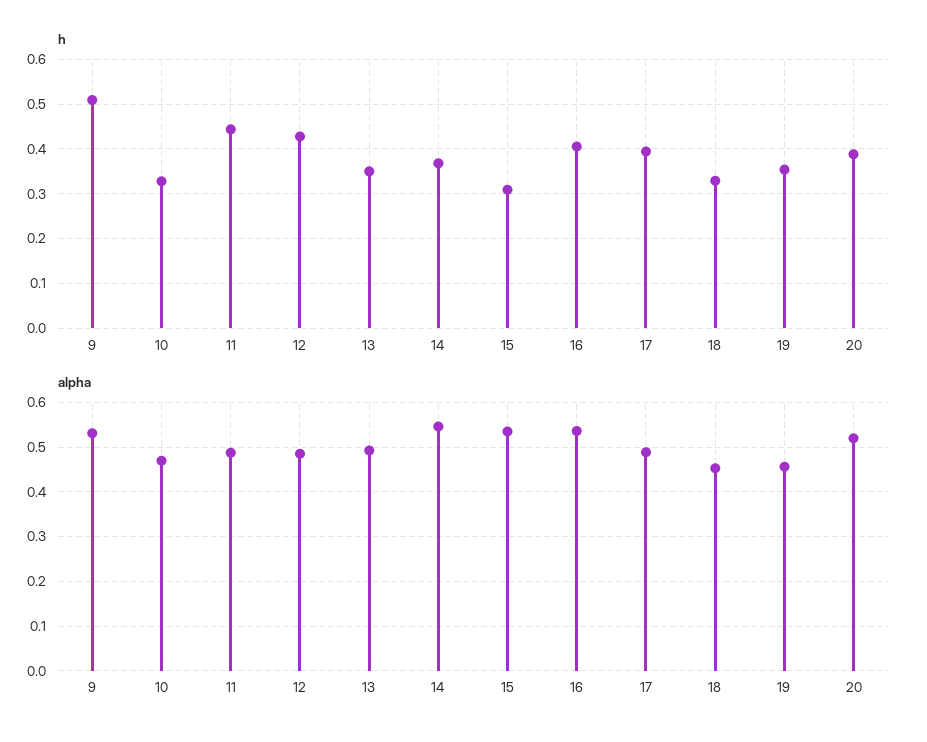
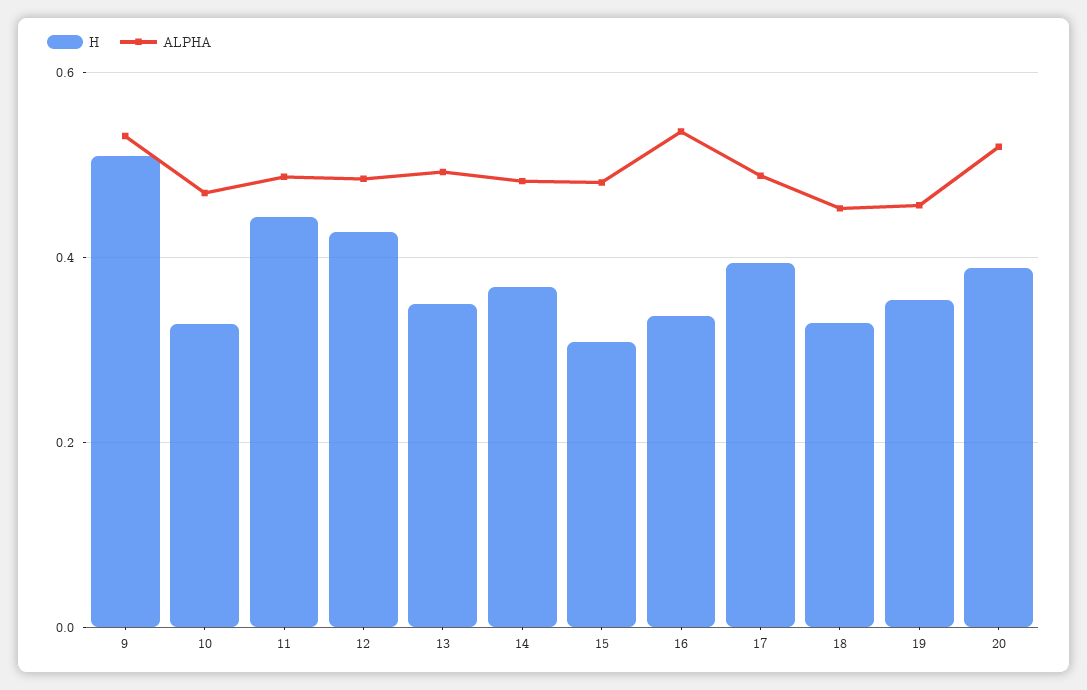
h, 16: 0.4 -> 0.34
alpha, 14: 0.54 -> 0.48
alpha, 15: 0.54 -> 0.48

